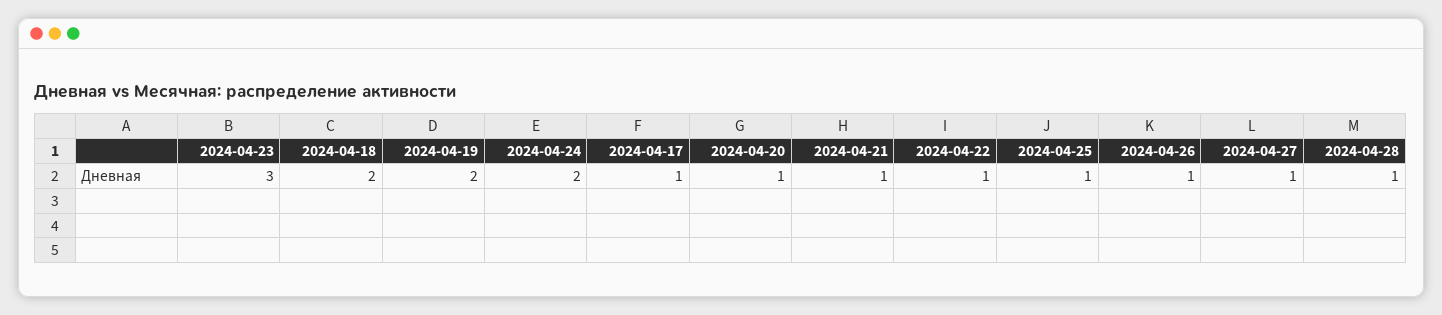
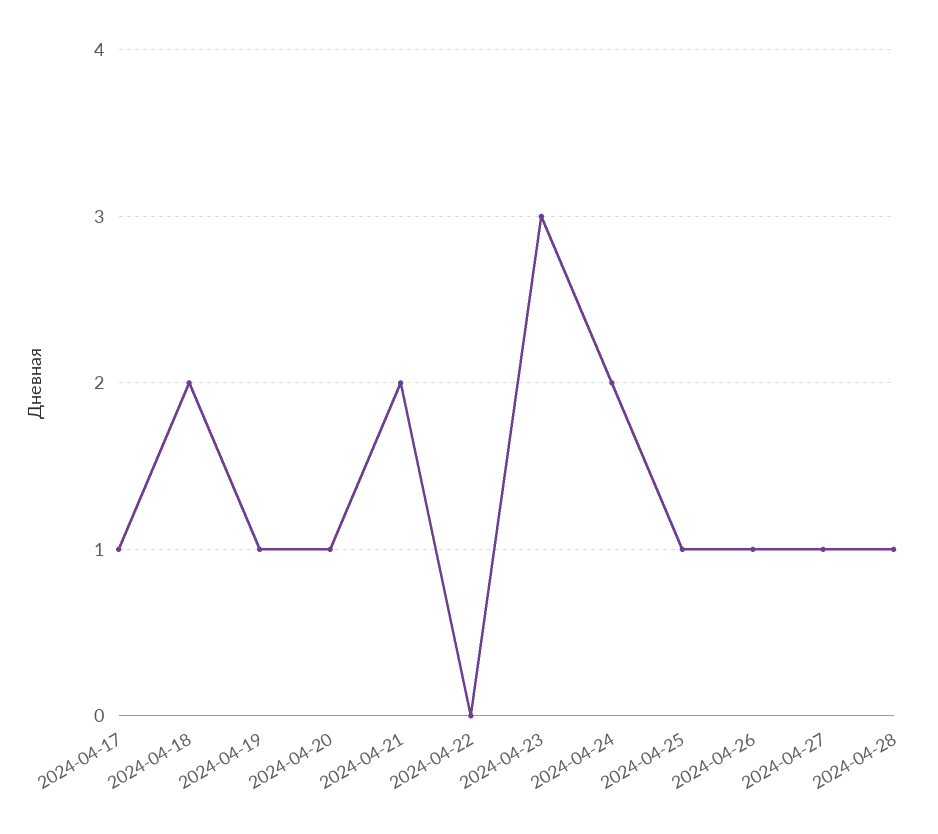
2024-04-19: 2 -> 1
2024-04-21: 1 -> 2
2024-04-22: 1 -> 0

